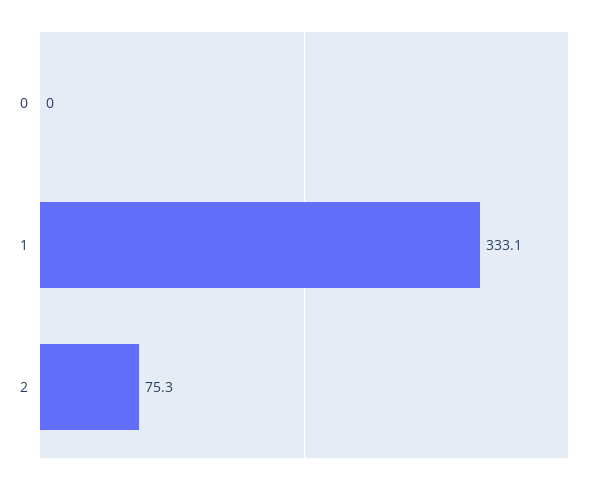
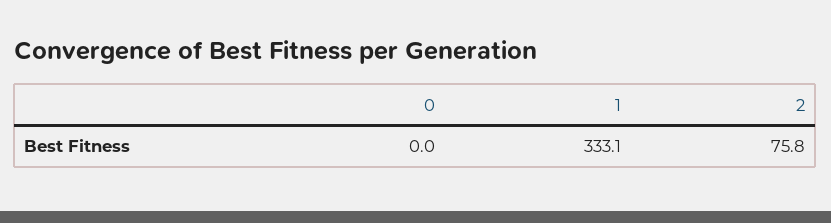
2: 75.3 -> 75.8

